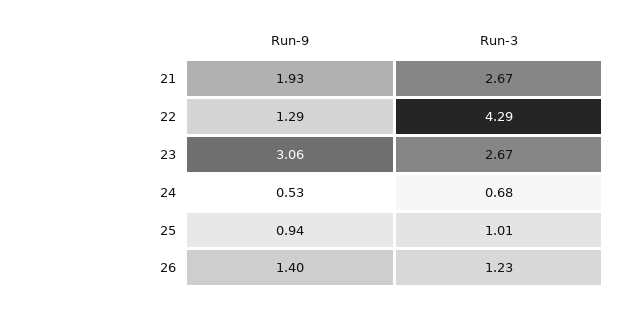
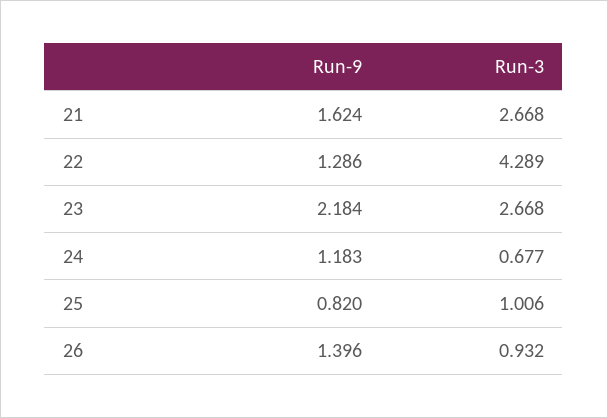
Run-9, 21: 1.93 -> 1.624
Run-9, 23: 3.06 -> 2.184
Run-9, 24: 0.53 -> 1.183
Run-9, 25: 0.94 -> 0.82
Run-3, 26: 1.23 -> 0.932

